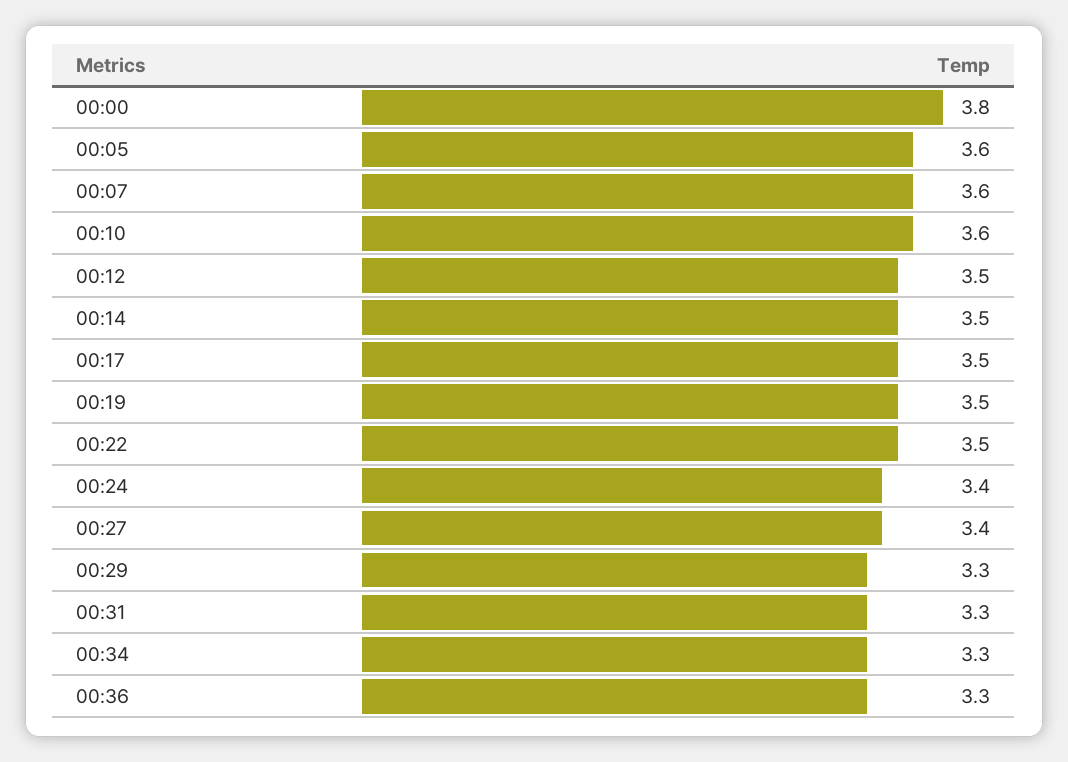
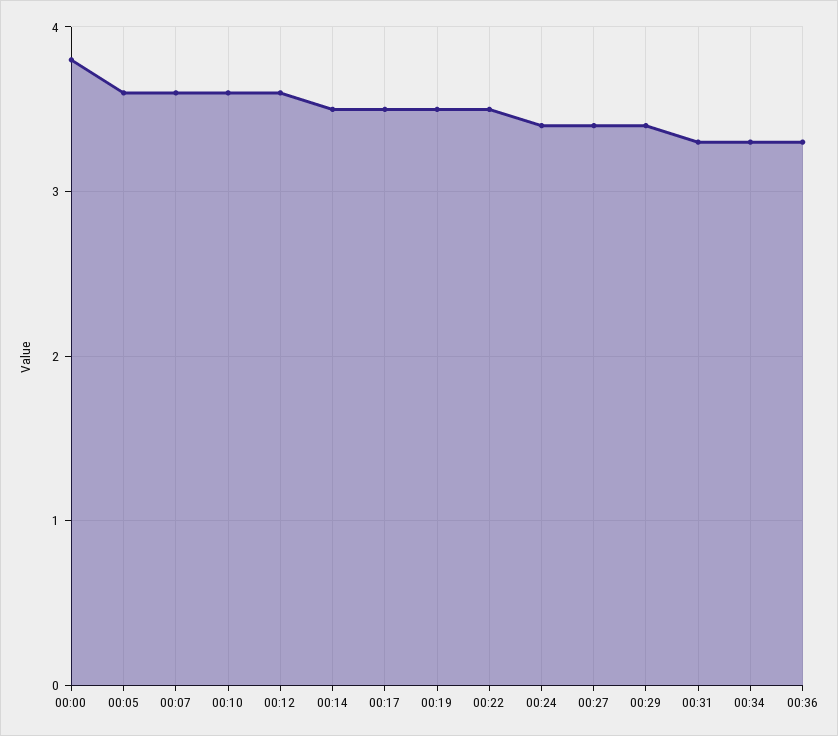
00:12: 3.5 -> 3.6
00:29: 3.3 -> 3.4

